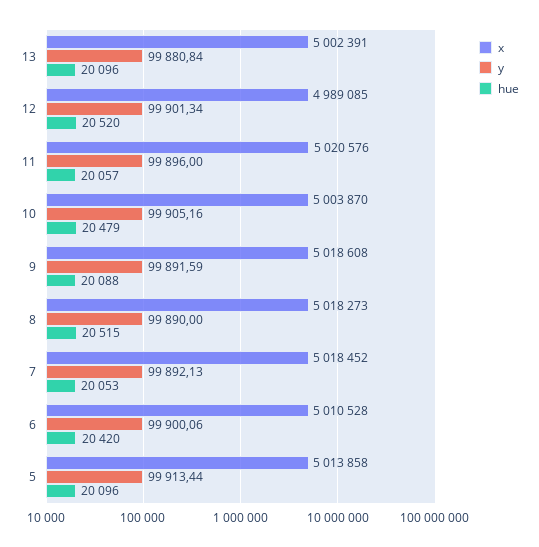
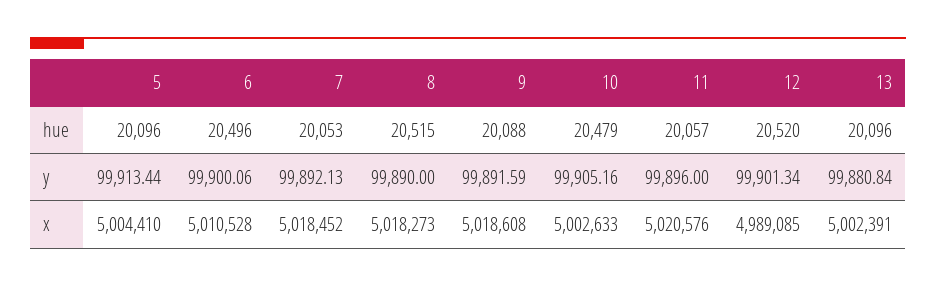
x, 10: 5003870 -> 5002633
hue, 6: 20420 -> 20496
x, 5: 5013858 -> 5004410

